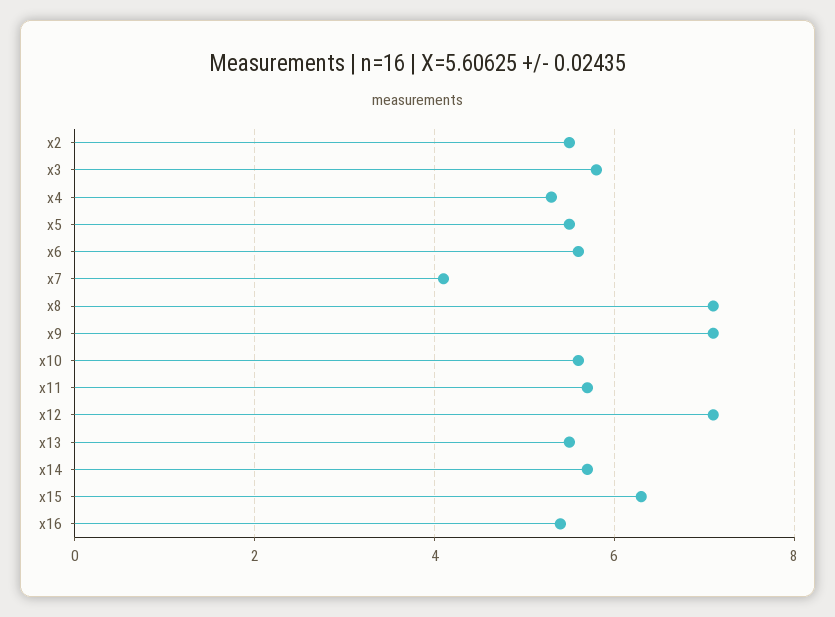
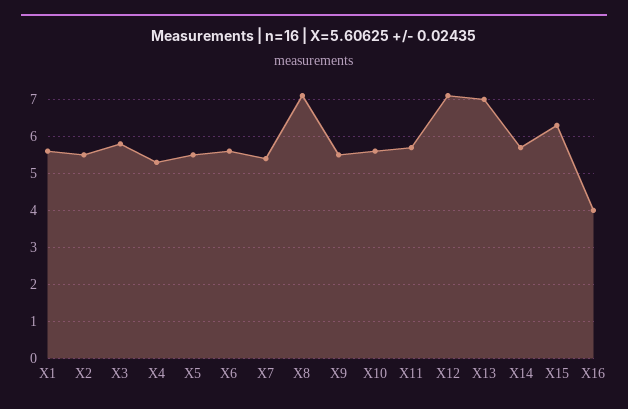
x7: 4 -> 5.5
x9: 7 -> 5.5
x13: 5.5 -> 7
x16: 5.5 -> 4
X1: none -> 5.5

